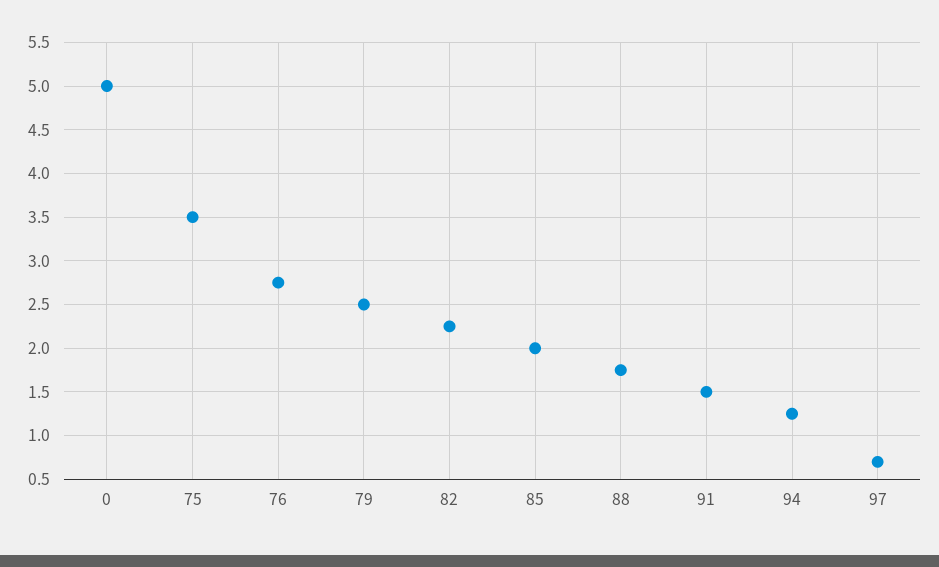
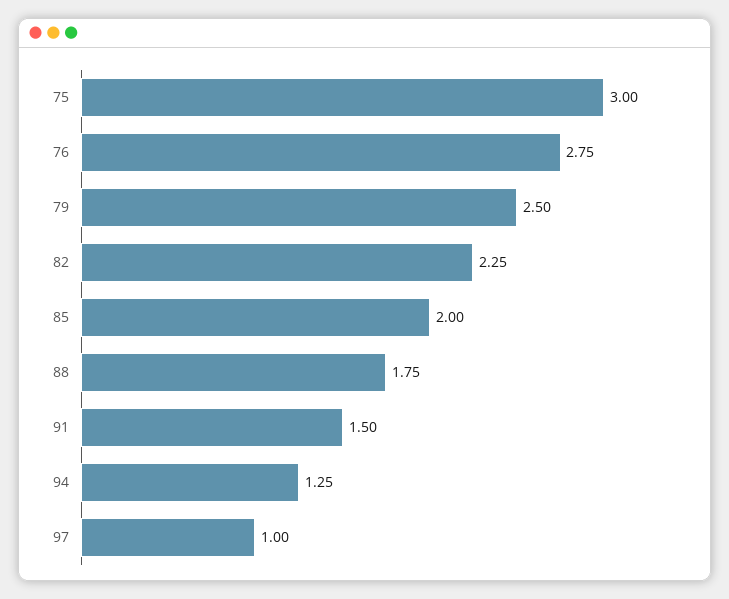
0: 5 -> none
75: 3.5 -> 3
97: 0.7 -> 1

